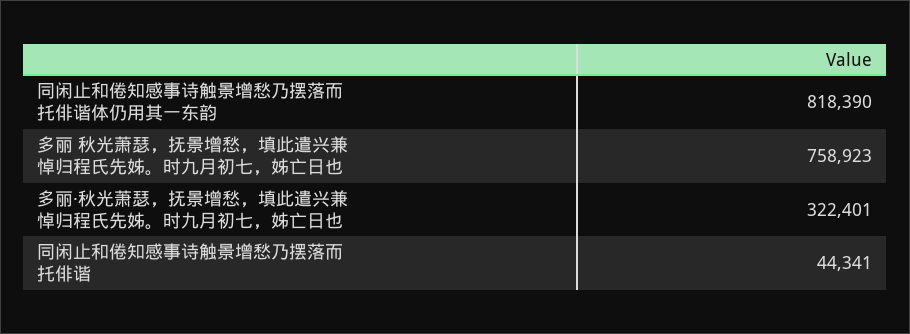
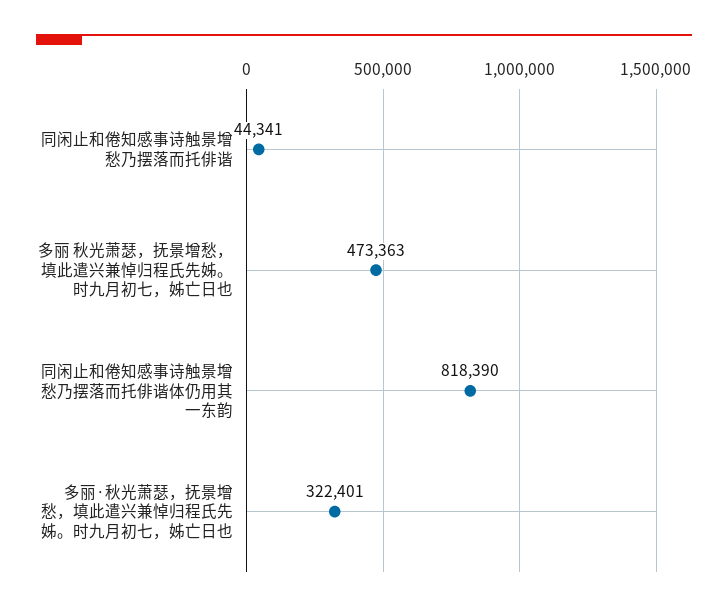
多丽 秋光萧瑟，抚景增愁，填此遣兴兼悼归程氏先姊。时九月初七，姊亡日也: 758923 -> 473363

